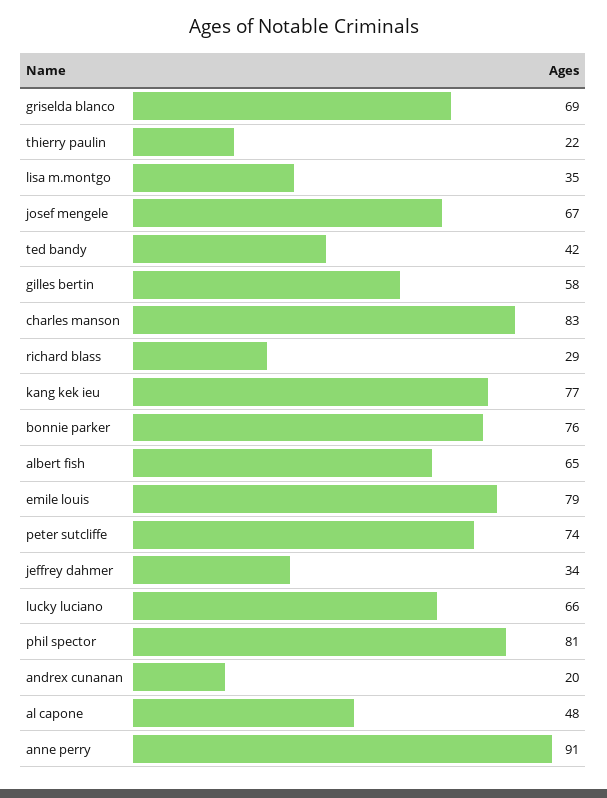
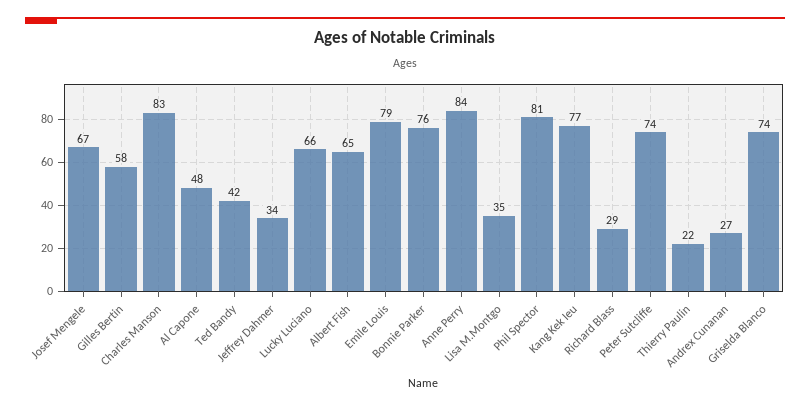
griselda blanco: 69 -> 74
andrex cunanan: 20 -> 27
anne perry: 91 -> 84

